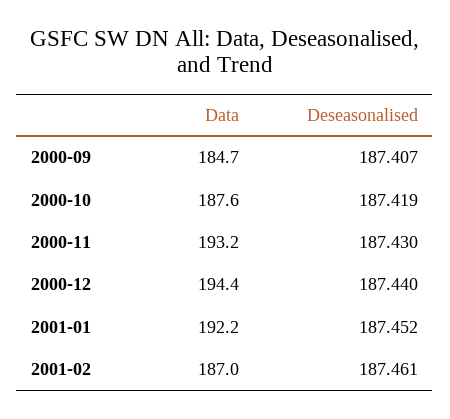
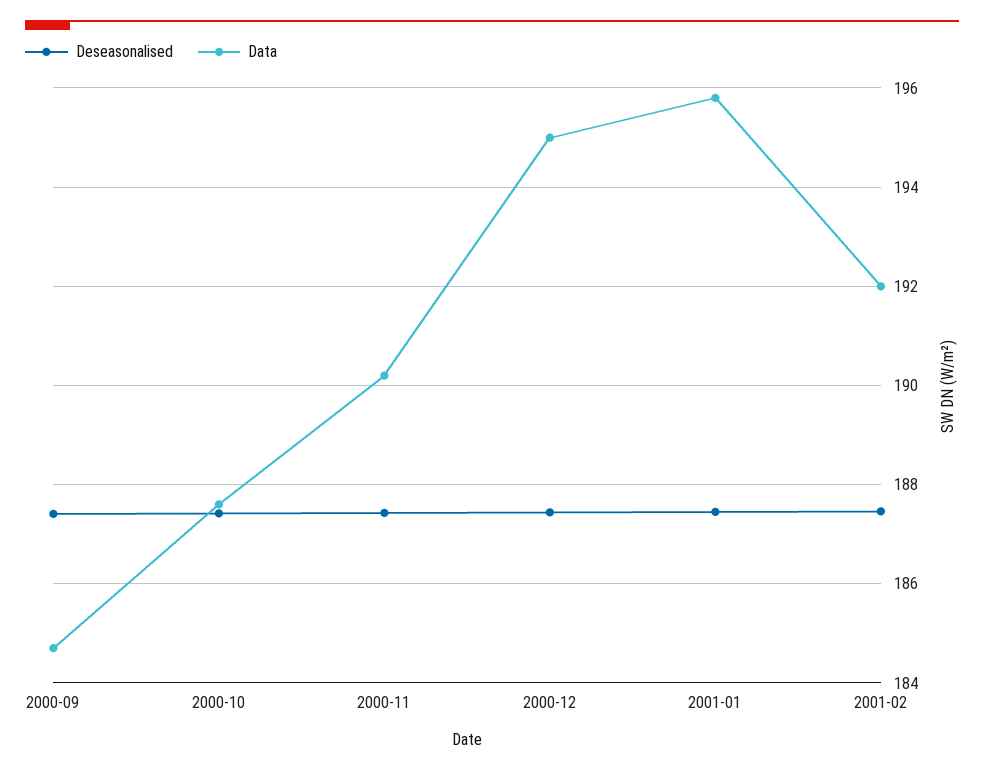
Data, 2000-11: 193.2 -> 190.2
Data, 2000-12: 194.4 -> 195
Data, 2001-01: 192.2 -> 195.8
Data, 2001-02: 187 -> 192

